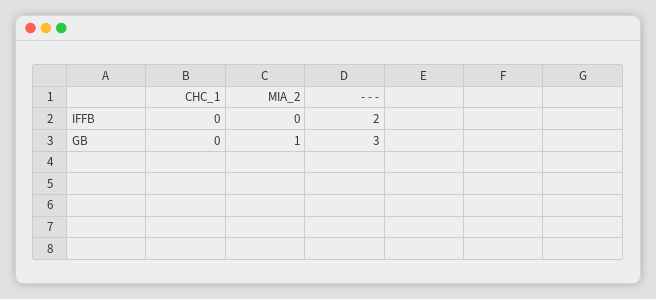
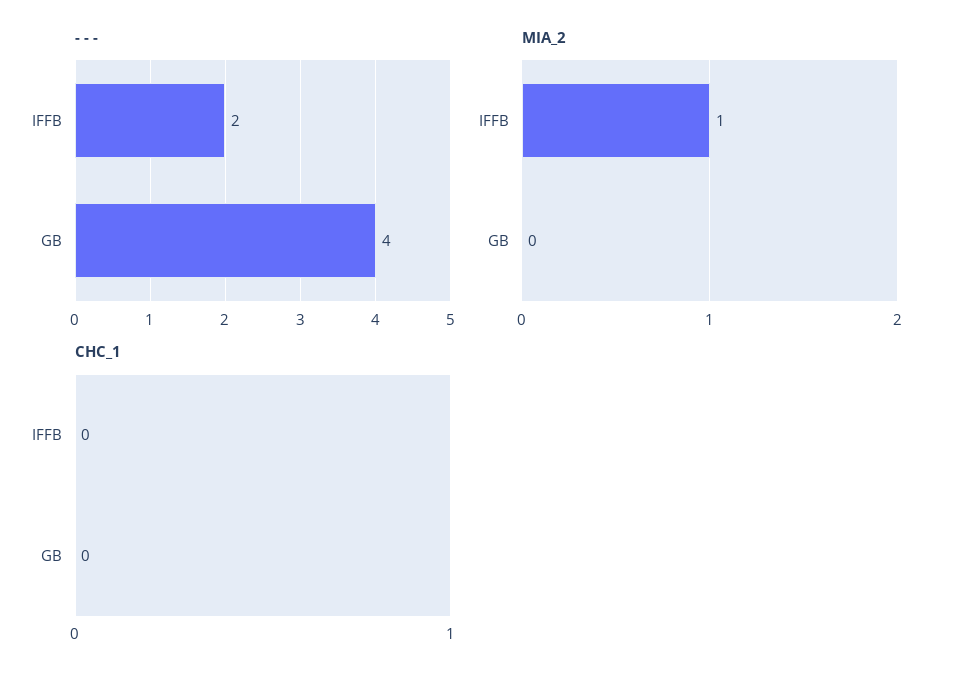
MIA_2, IFFB: 0 -> 1
MIA_2, GB: 1 -> 0
- - -, GB: 3 -> 4

